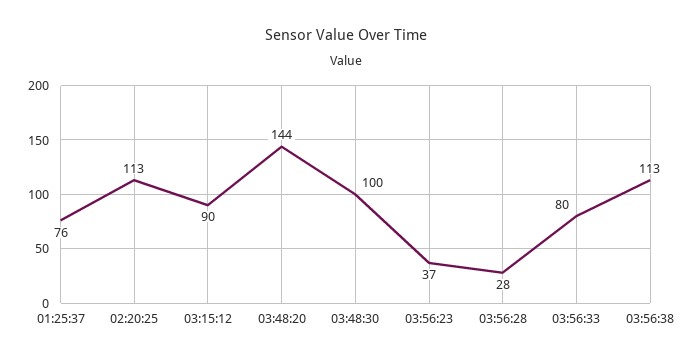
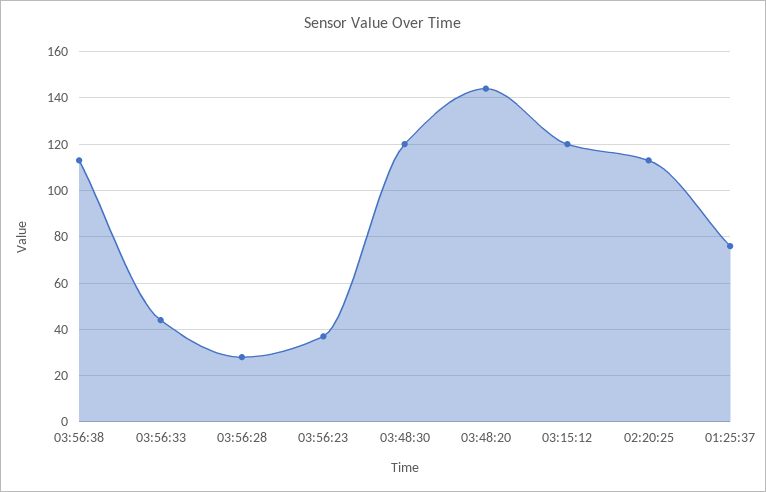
03:15:12: 90 -> 120
03:48:30: 100 -> 120
03:56:33: 80 -> 45

